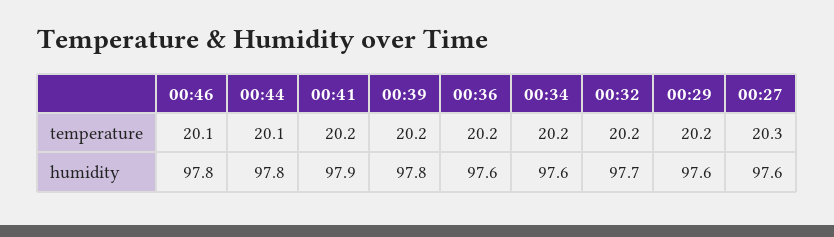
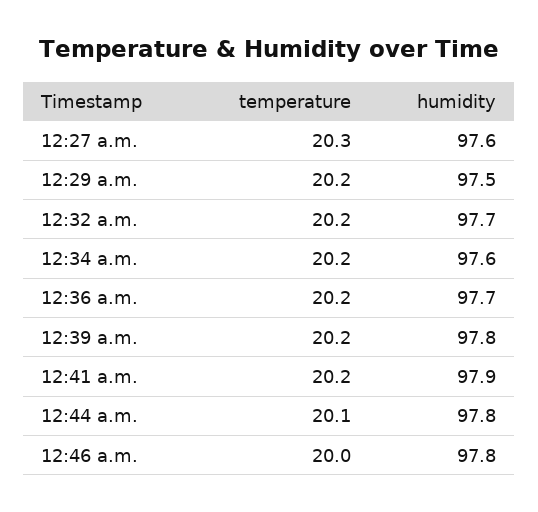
00:46, temperature: 20.1 -> 20
00:36, humidity: 97.6 -> 97.7
00:29, humidity: 97.6 -> 97.5

